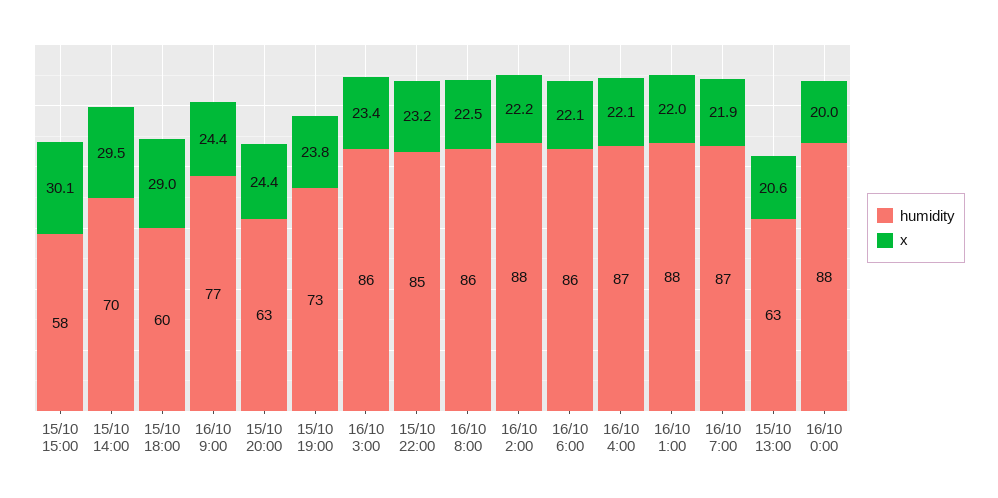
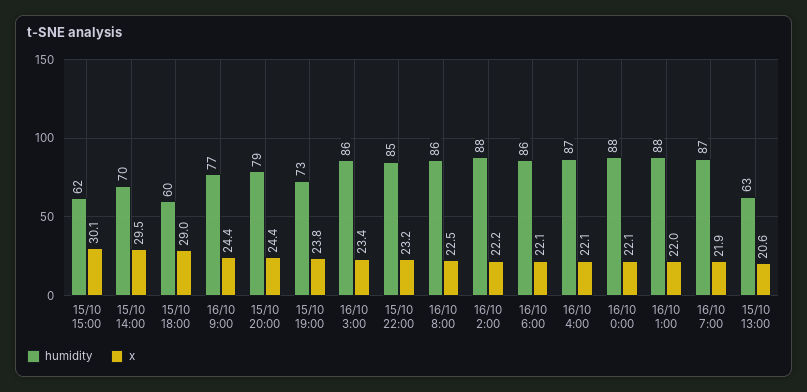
humidity, 15/10 15:00: 58 -> 62
humidity, 15/10 20:00: 63 -> 79
x, 16/10 0:00: 20 -> 22.1

